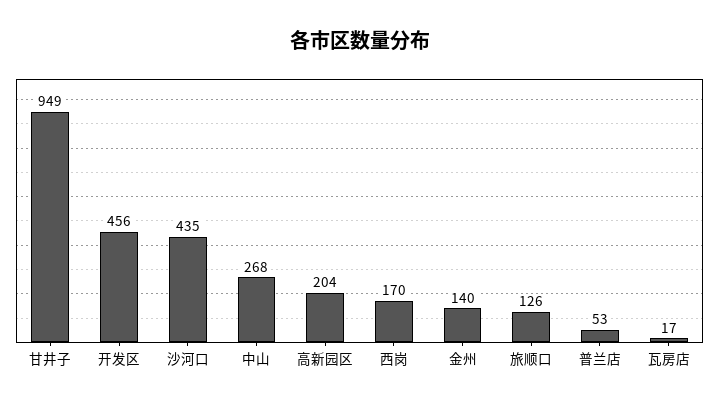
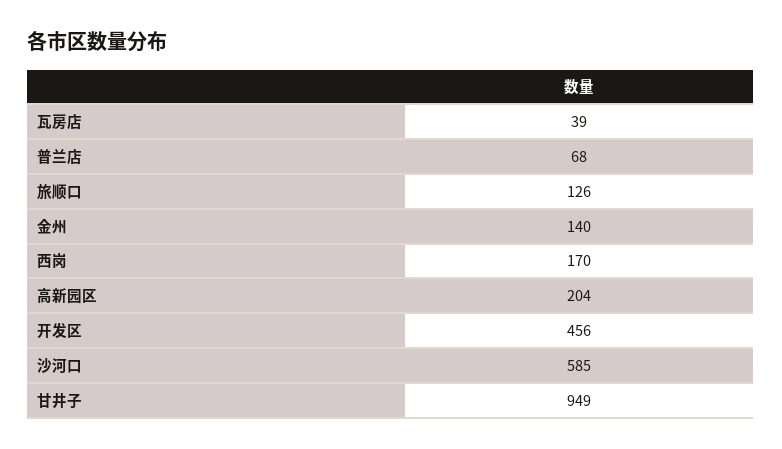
沙河口: 435 -> 585
中山: 268 -> none
普兰店: 53 -> 68
瓦房店: 17 -> 39

